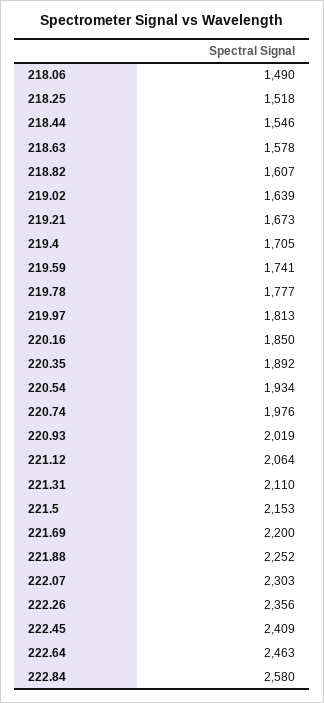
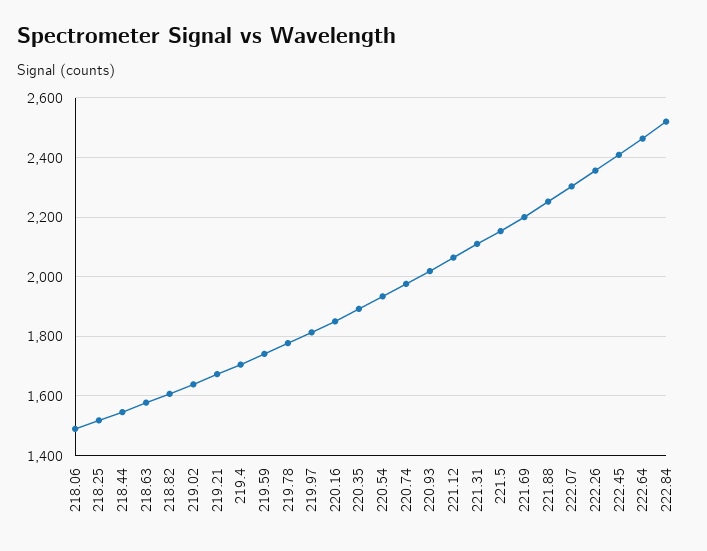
222.84: 2580 -> 2525

